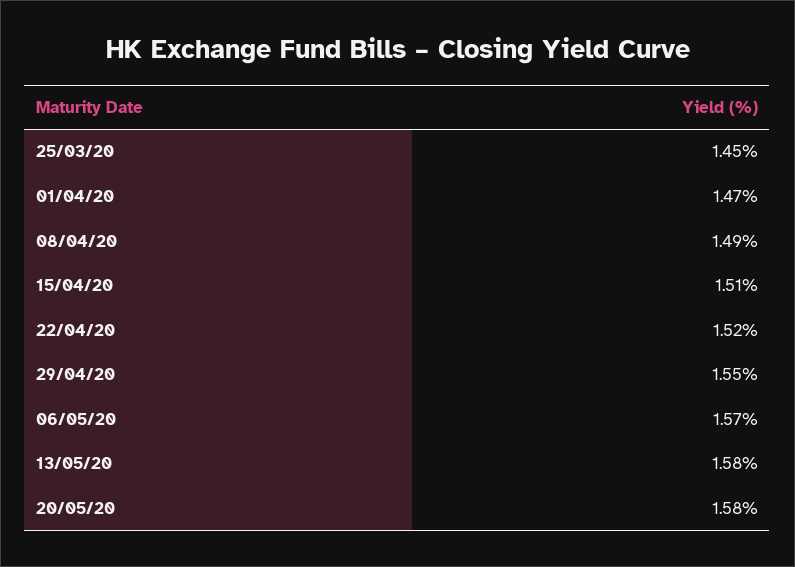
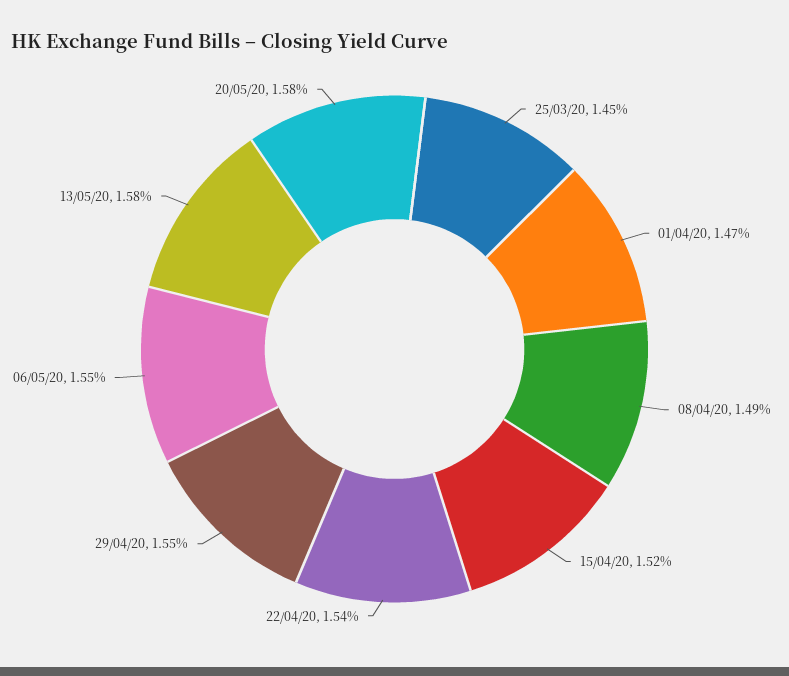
15/04/20: 1.51 -> 1.52
22/04/20: 1.52 -> 1.54
06/05/20: 1.57 -> 1.55

